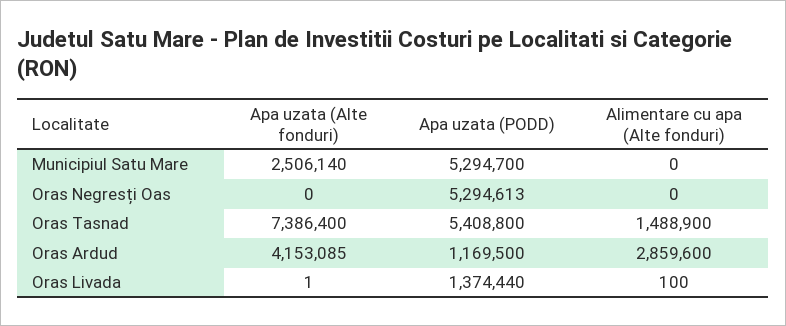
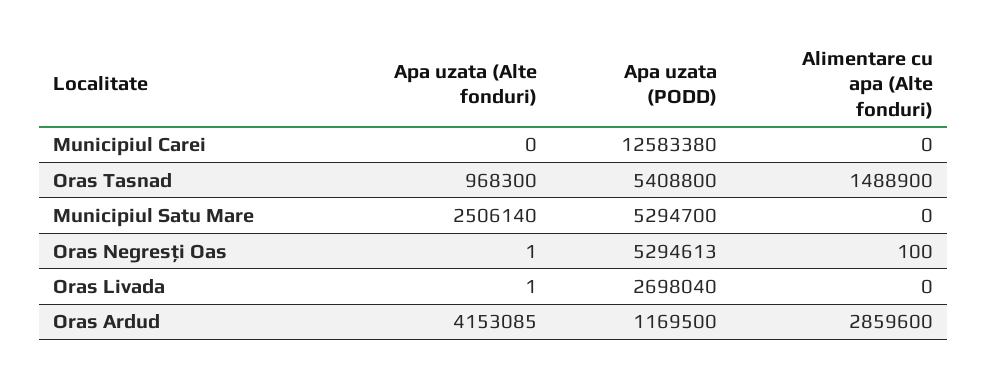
Apa uzata (Alte fonduri), Oras Negresți Oas: 0 -> 1
Alimentare cu apa (Alte fonduri), Oras Negresți Oas: 0 -> 100
Apa uzata (Alte fonduri), Oras Tasnad: 7386400 -> 968300
Apa uzata (PODD), Oras Livada: 1374440 -> 2698040
Alimentare cu apa (Alte fonduri), Oras Livada: 100 -> 0
Apa uzata (Alte fonduri), Municipiul Carei: none -> 0
Apa uzata (PODD), Municipiul Carei: none -> 12583380
Alimentare cu apa (Alte fonduri), Municipiul Carei: none -> 0

